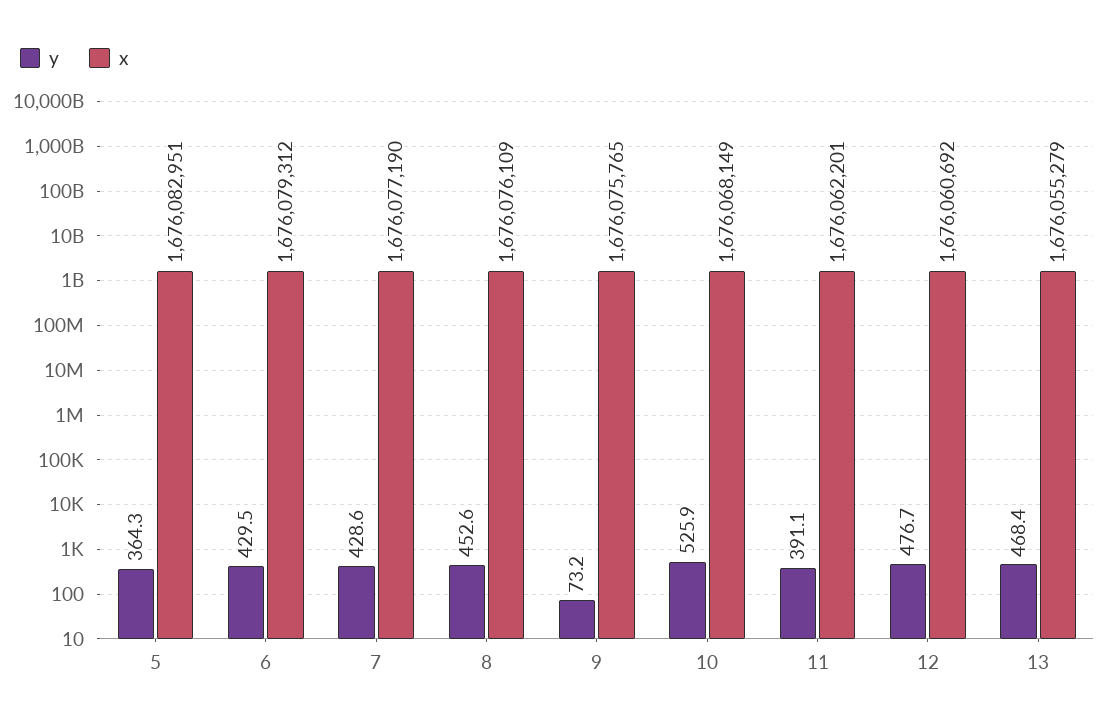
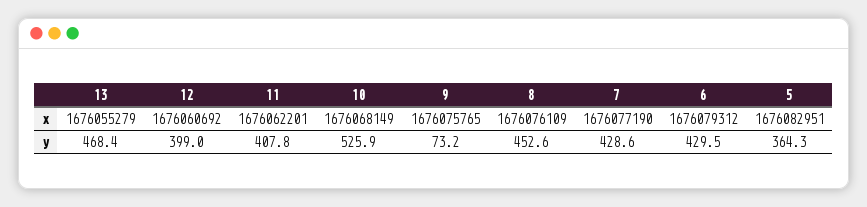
y, 11: 391.1 -> 407.8
y, 12: 476.7 -> 399

